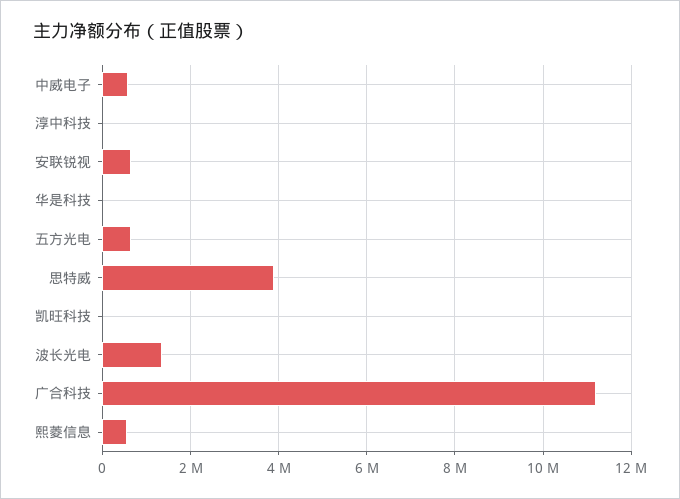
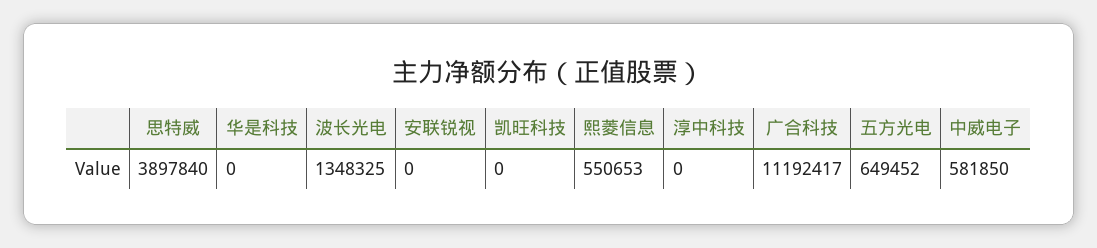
安联锐视: 600000 -> 0

